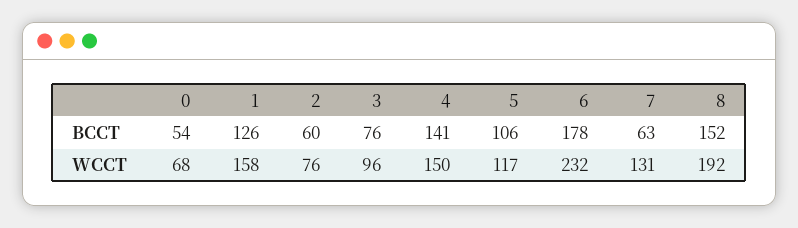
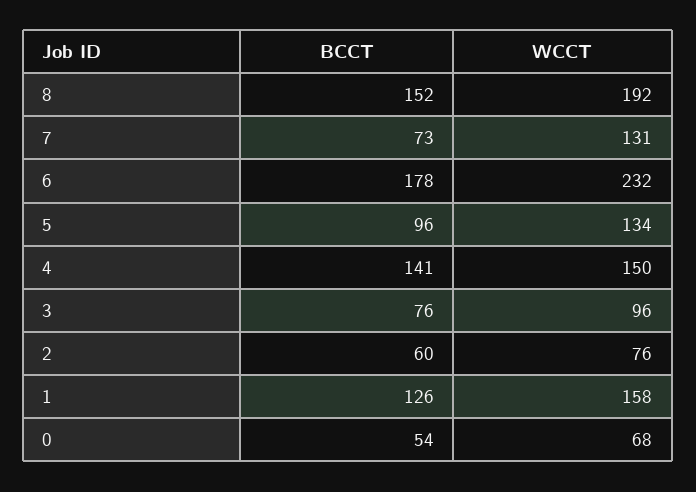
5, BCCT: 106 -> 96
7, BCCT: 63 -> 73
5, WCCT: 117 -> 134

